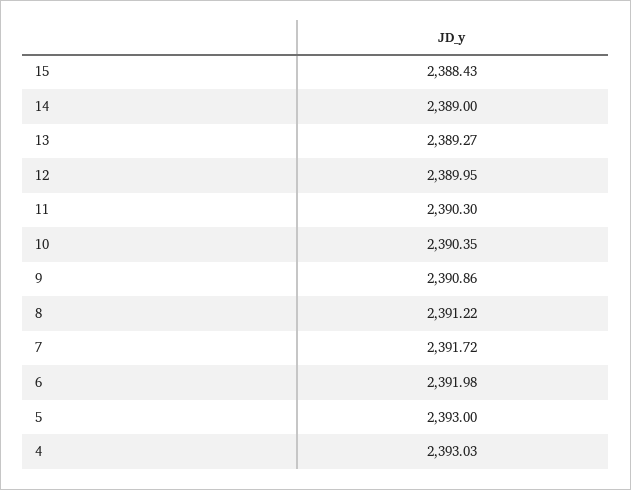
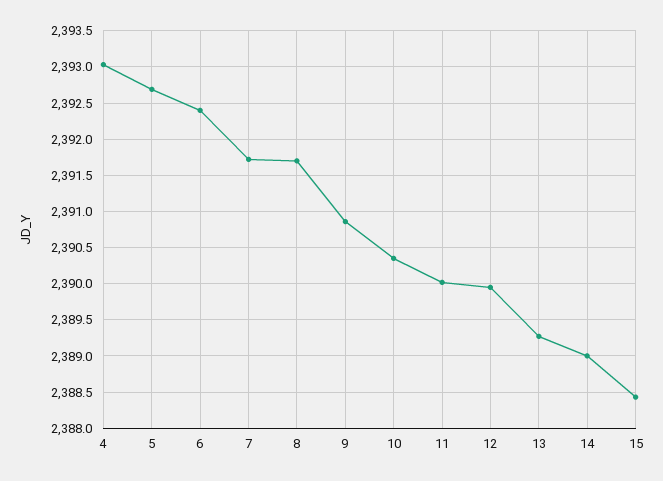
11: 2390.3 -> 2390
8: 2391.22 -> 2391.7
6: 2391.98 -> 2392.4
5: 2393 -> 2392.7

